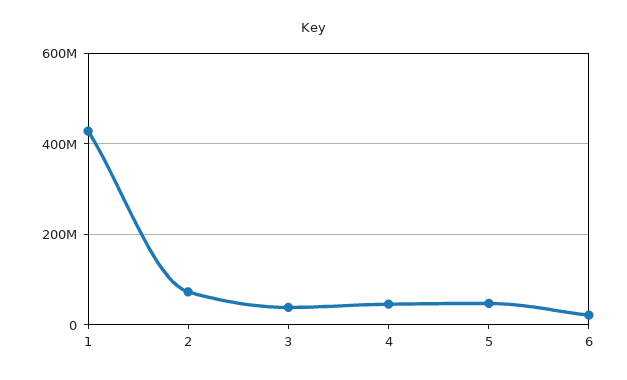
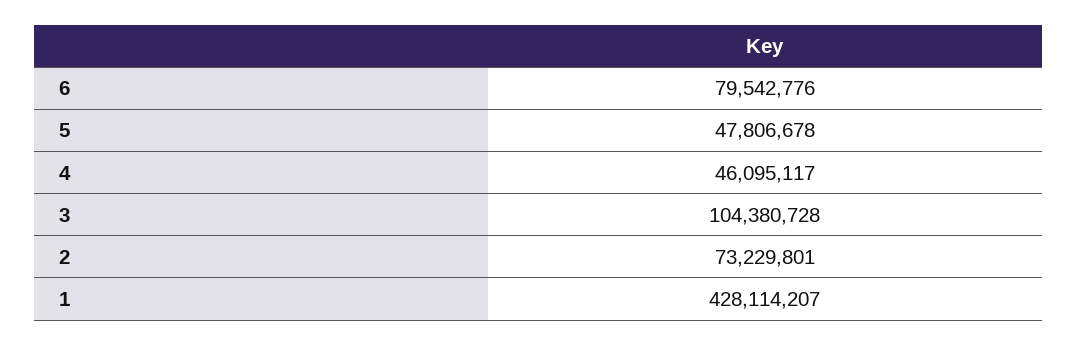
3: 40000000 -> 104380728
6: 20000000 -> 79542776

